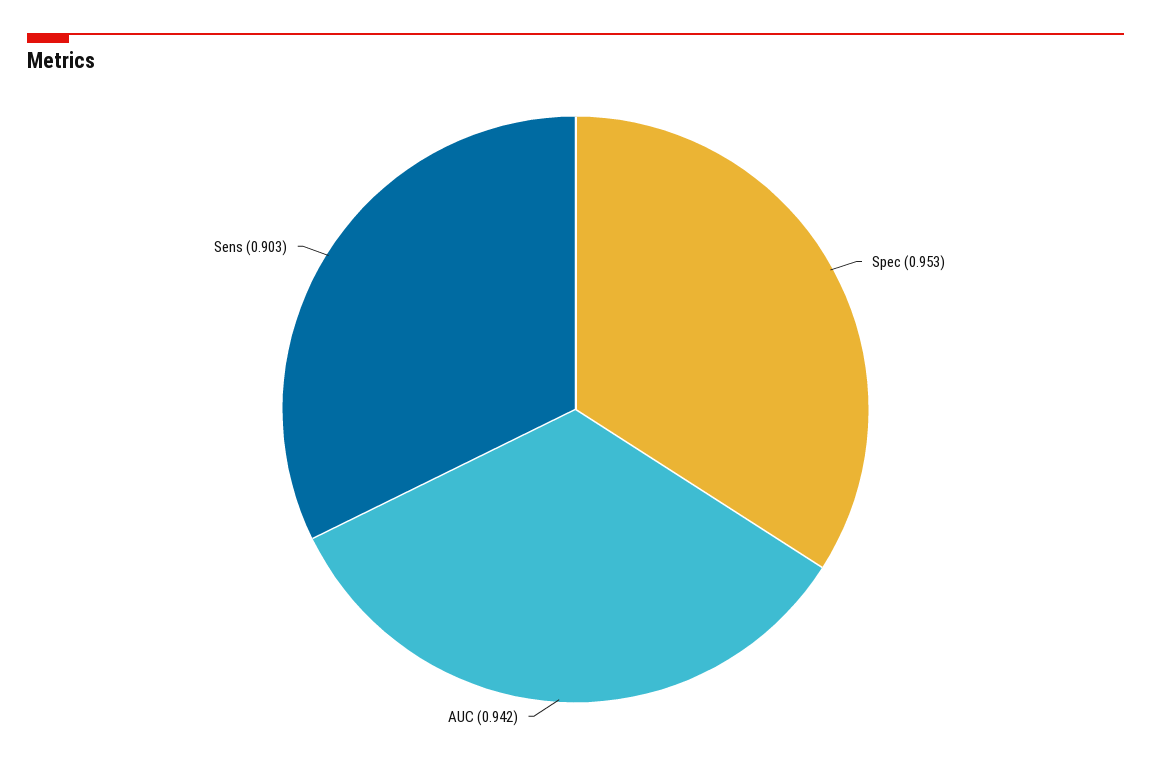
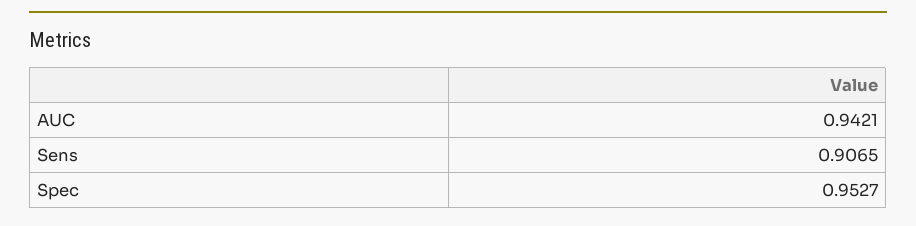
Sens: 0.903 -> 0.9065

